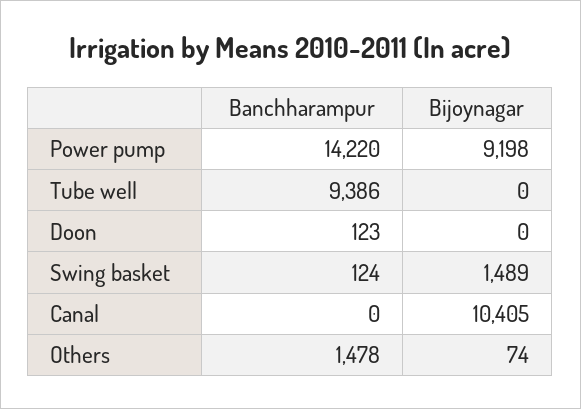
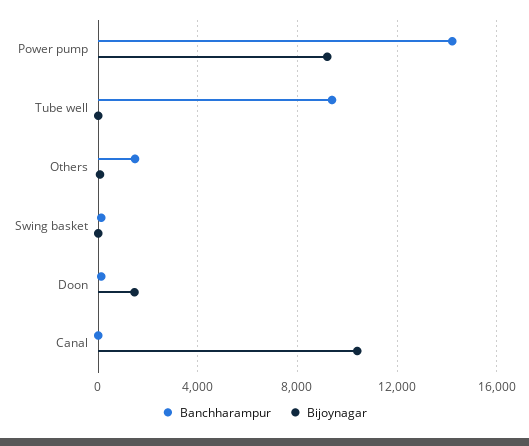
Bijoynagar, Doon: 0 -> 1500
Bijoynagar, Swing basket: 1489 -> 0

